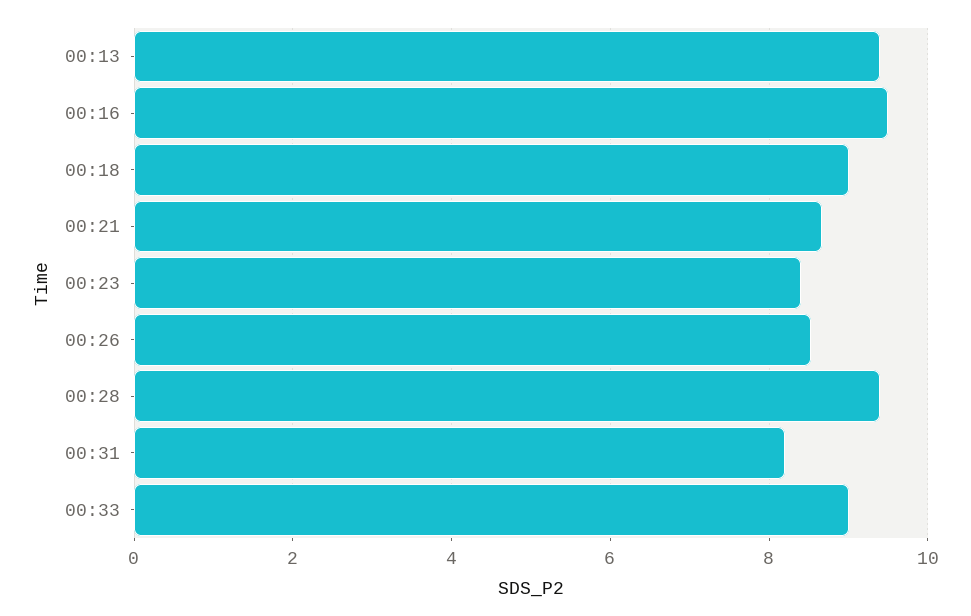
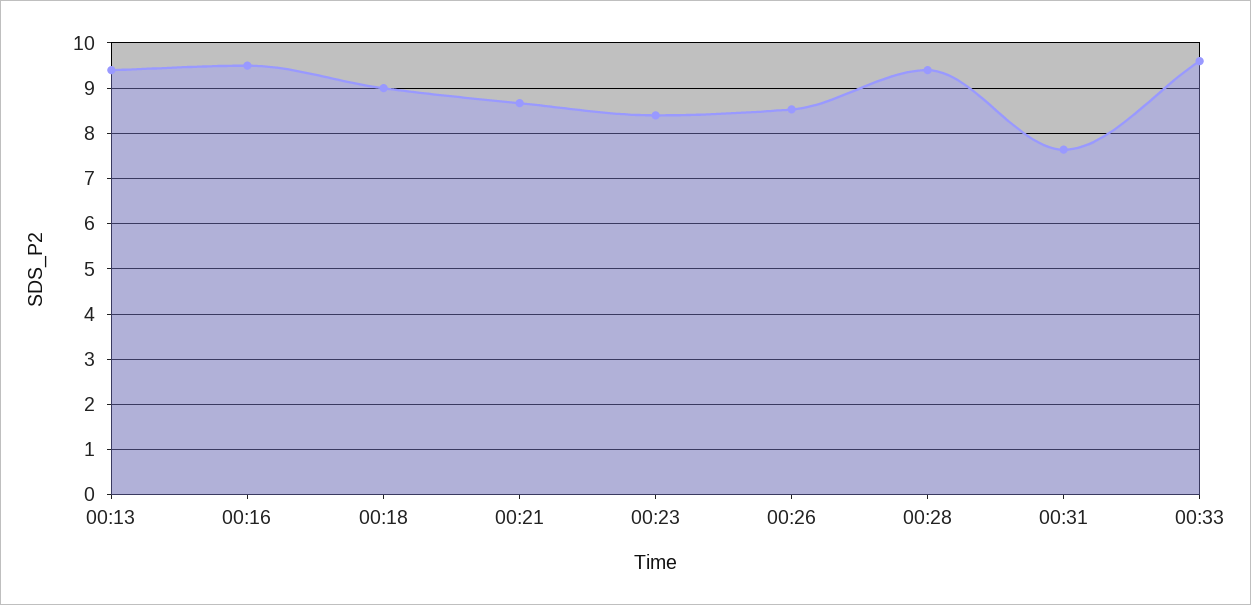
00:31: 8.2 -> 7.6
00:33: 9 -> 9.6

